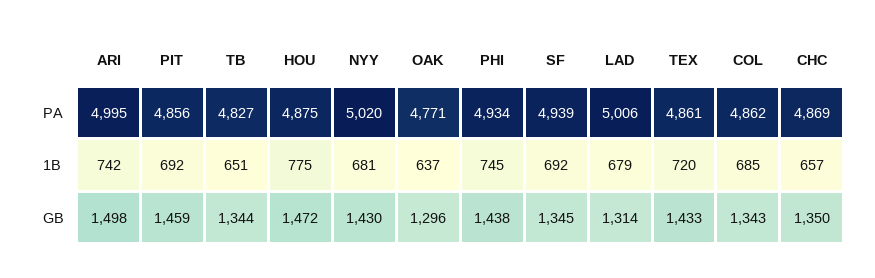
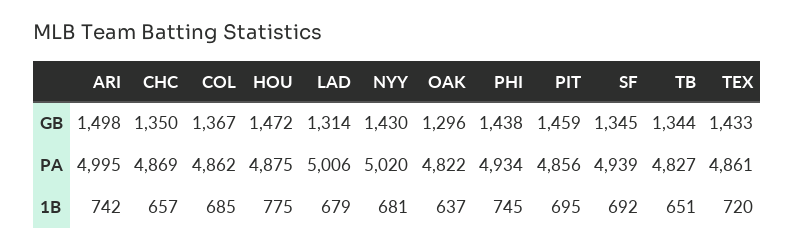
OAK, PA: 4771 -> 4822
PIT, 1B: 692 -> 695
COL, GB: 1343 -> 1367

